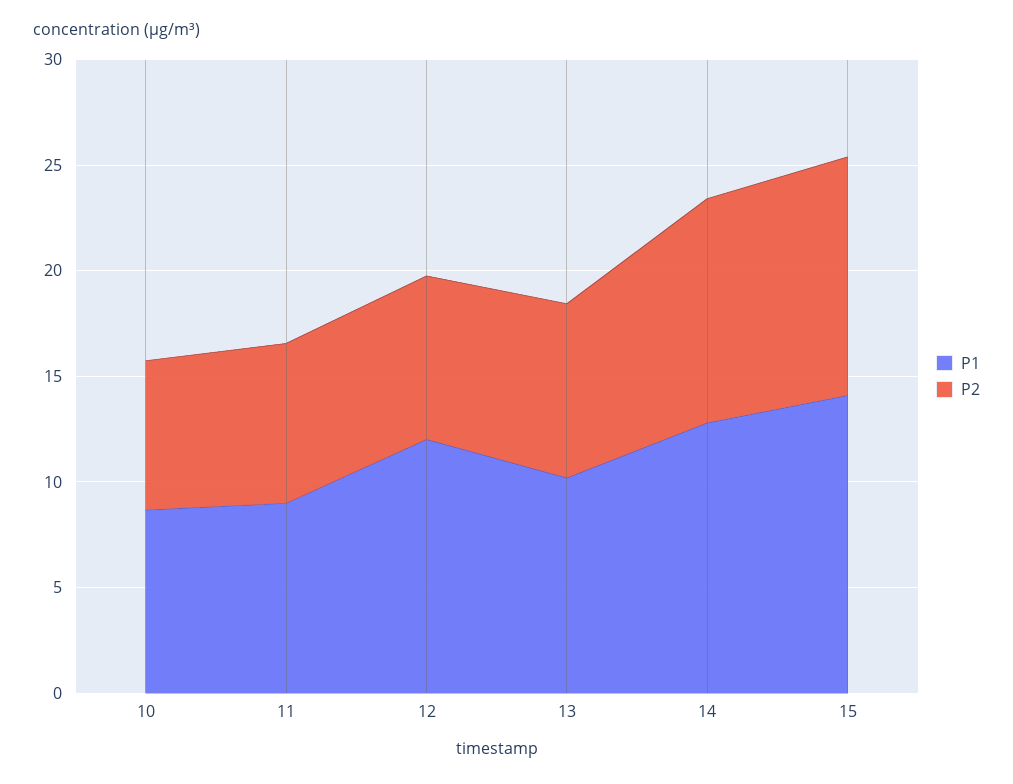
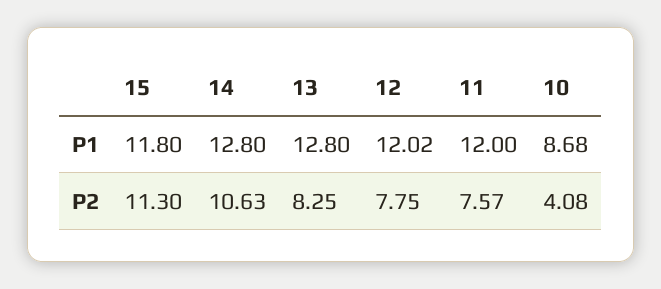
P2, 10: 7 -> 4.08
P1, 11: 9 -> 12
P1, 13: 10 -> 12.8
P1, 15: 14 -> 11.8

